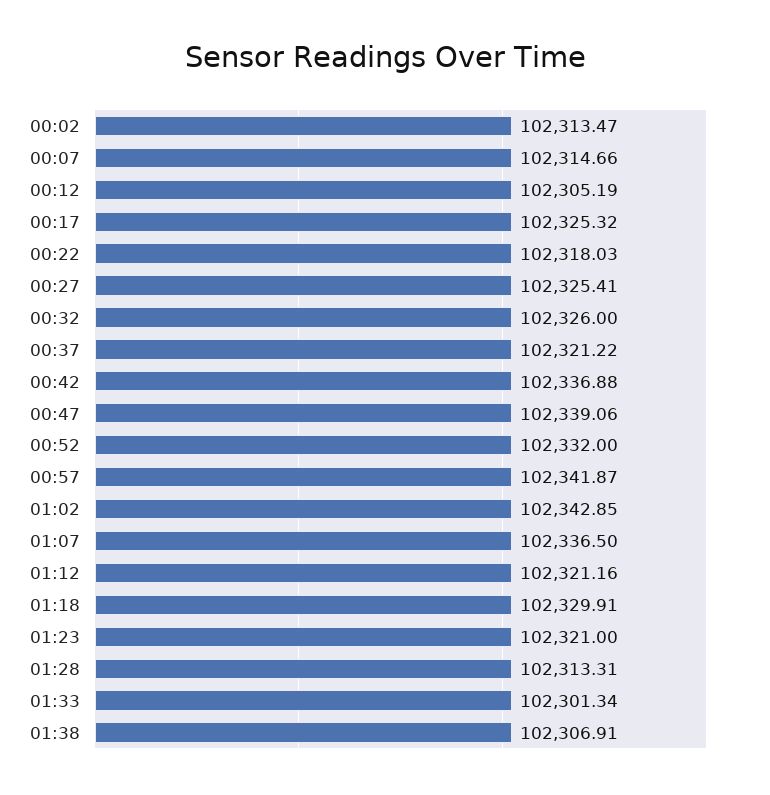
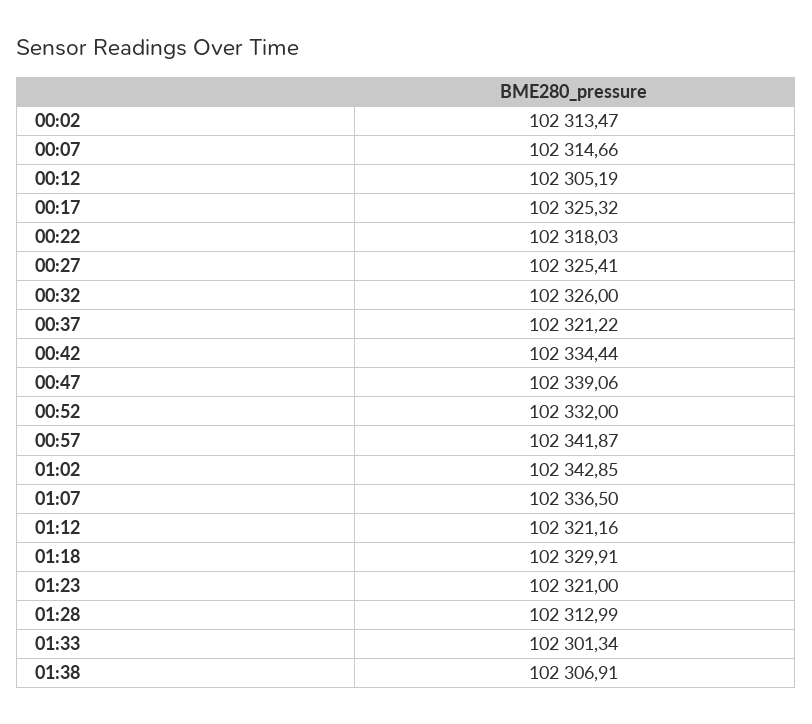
00:42: 102336.88 -> 102334.44
01:28: 102313.31 -> 102312.99

